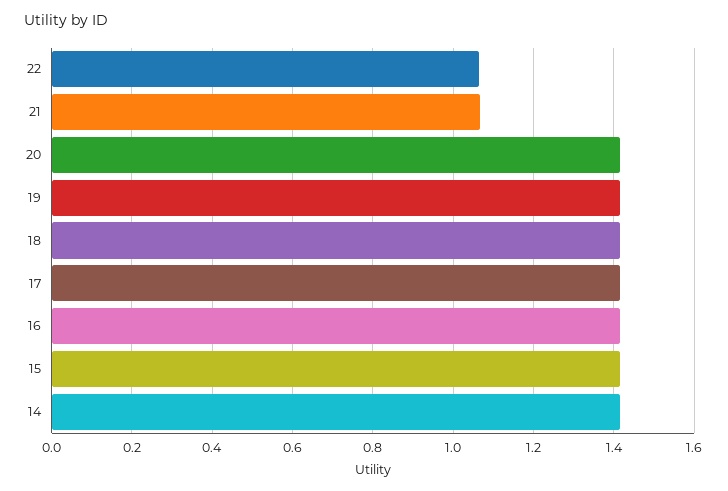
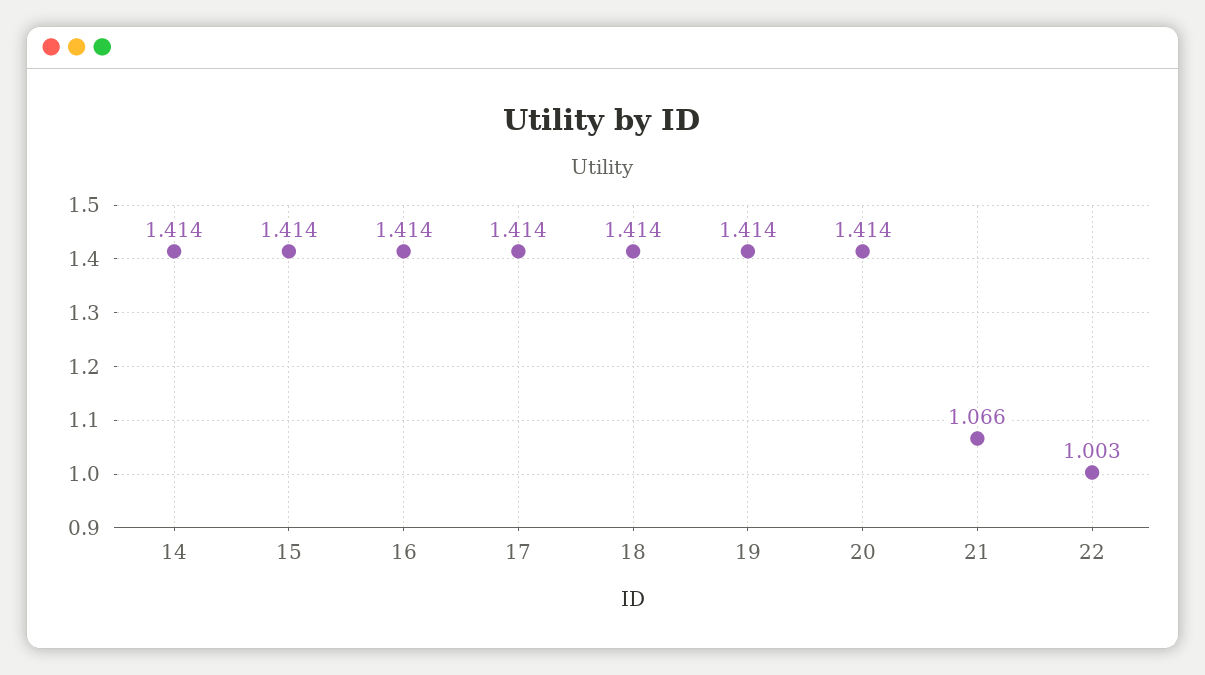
22: 1.06 -> 1.003

